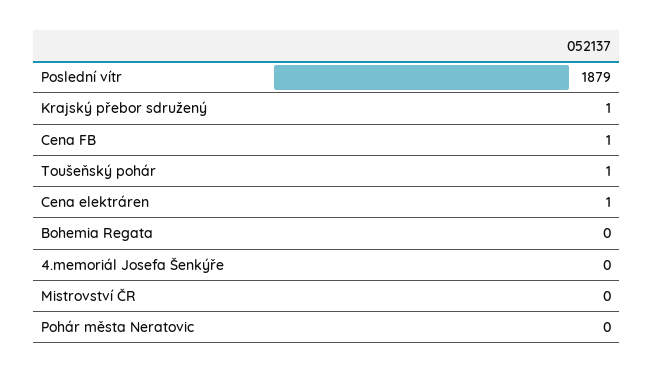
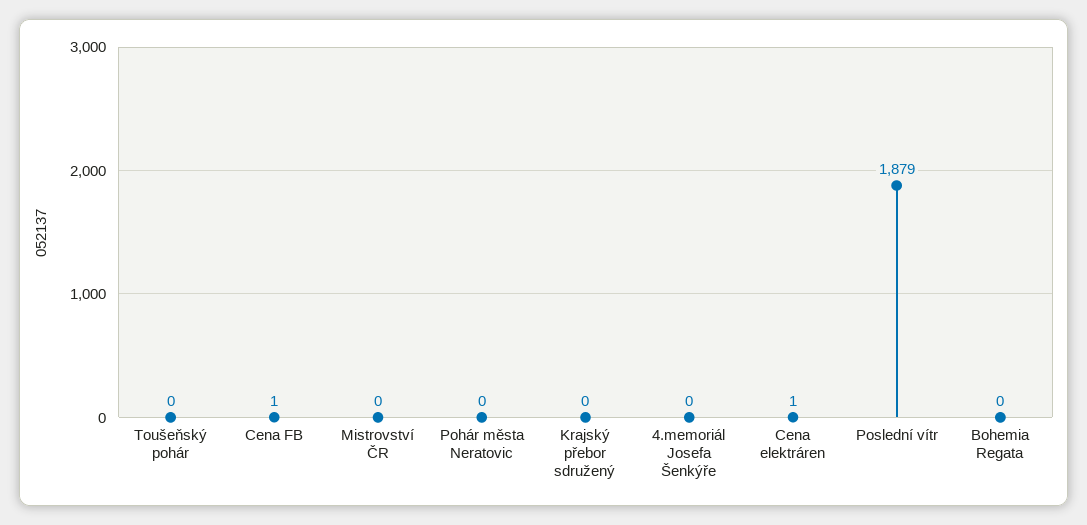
Krajský přebor sdružený: 1 -> 0
Toušeňský pohár: 1 -> 0

